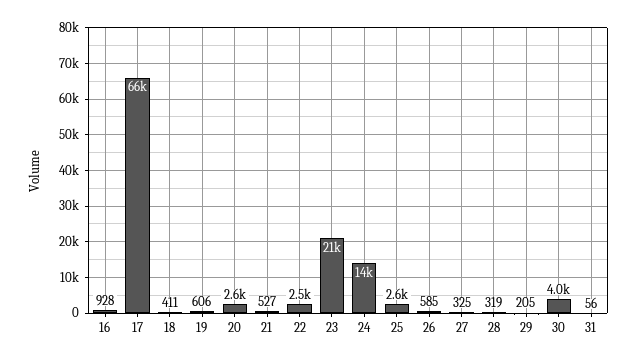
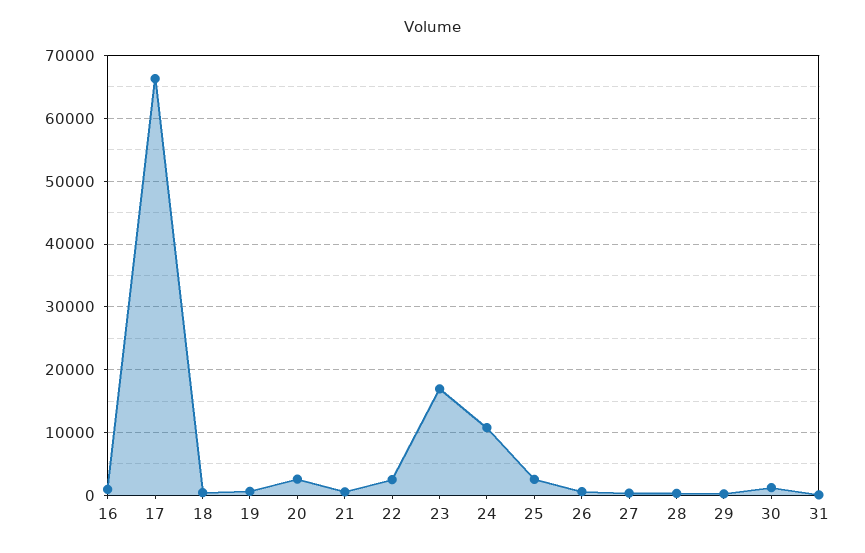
23: 21000 -> 17000
24: 14000 -> 11000
30: 4000 -> 1000

